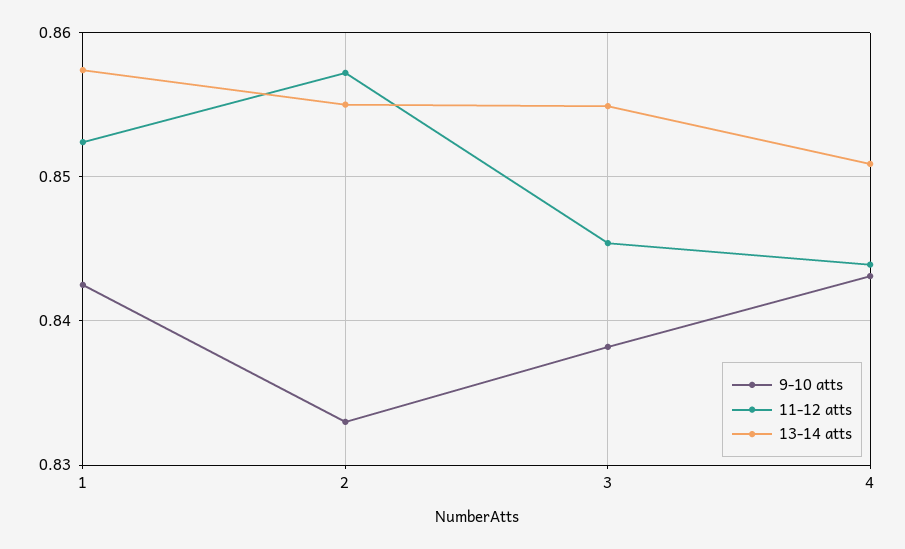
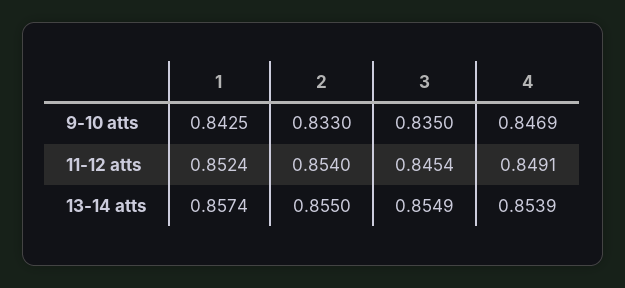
11-12 atts, 2: 0.857 -> 0.854
9-10 atts, 3: 0.838 -> 0.835
9-10 atts, 4: 0.843 -> 0.8469
11-12 atts, 4: 0.844 -> 0.8491
13-14 atts, 4: 0.851 -> 0.8539

